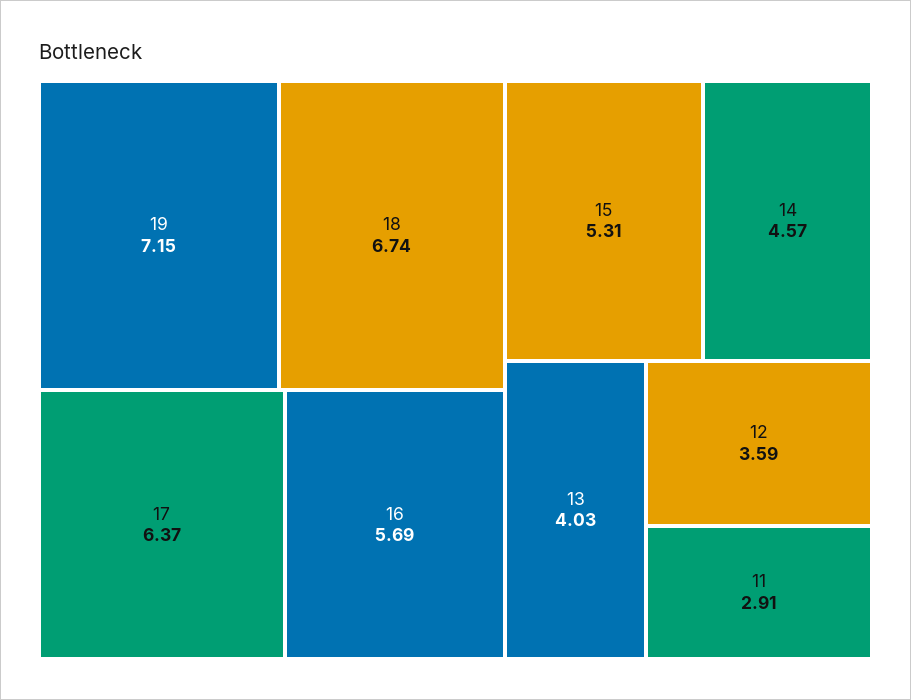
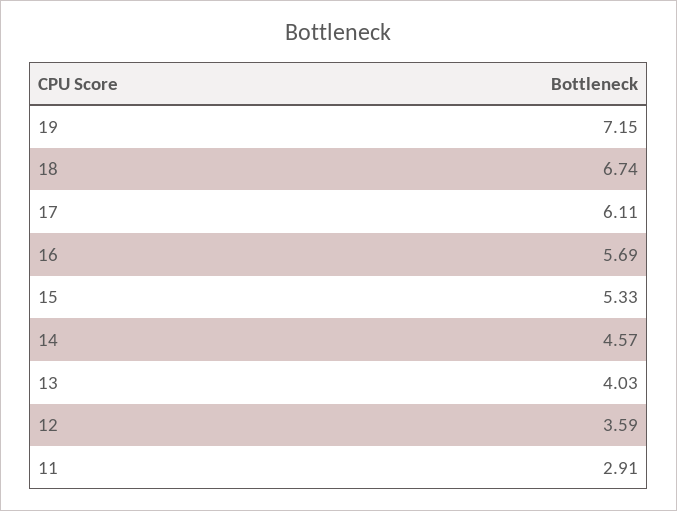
17: 6.37 -> 6.11
15: 5.31 -> 5.33

